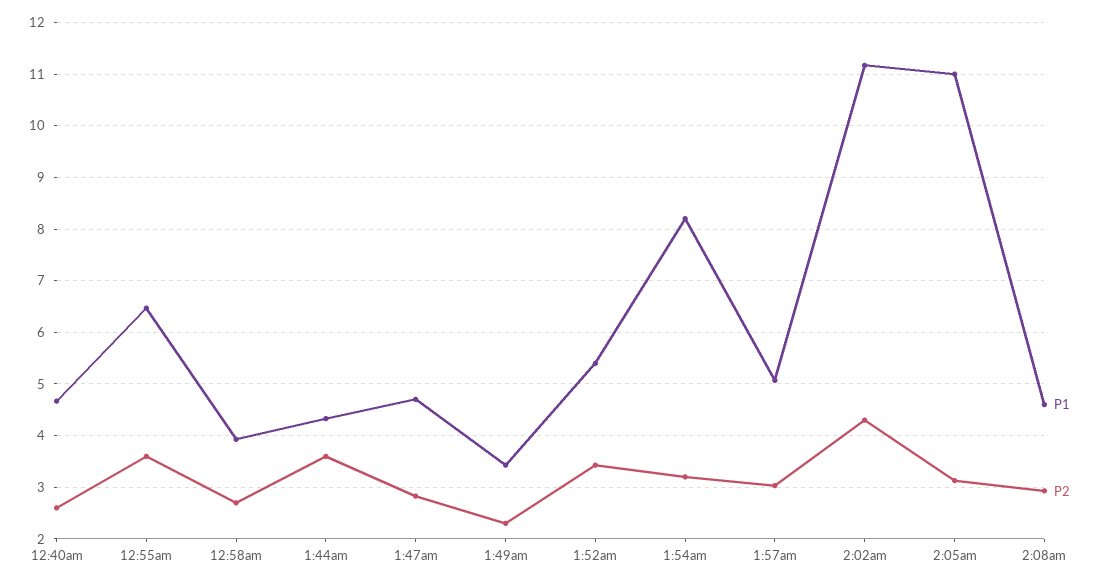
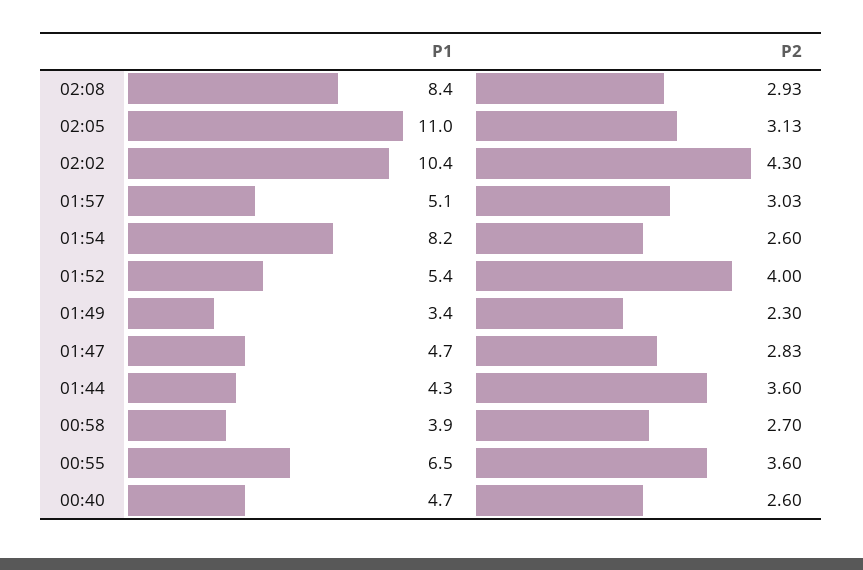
P2, 1:52am: 3.4 -> 4
P2, 1:54am: 3.2 -> 2.6
P1, 2:02am: 11.2 -> 10.4
P1, 2:08am: 4.6 -> 8.4

